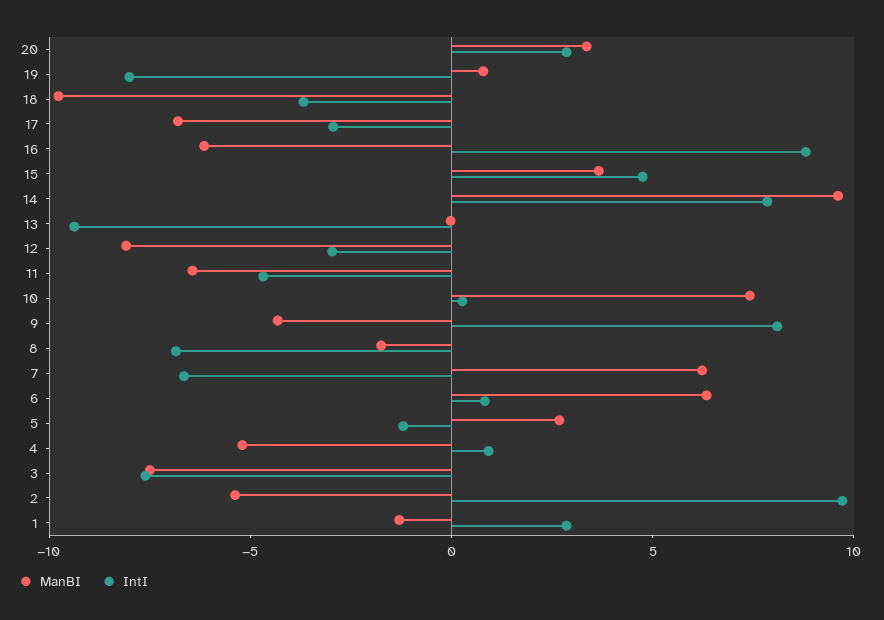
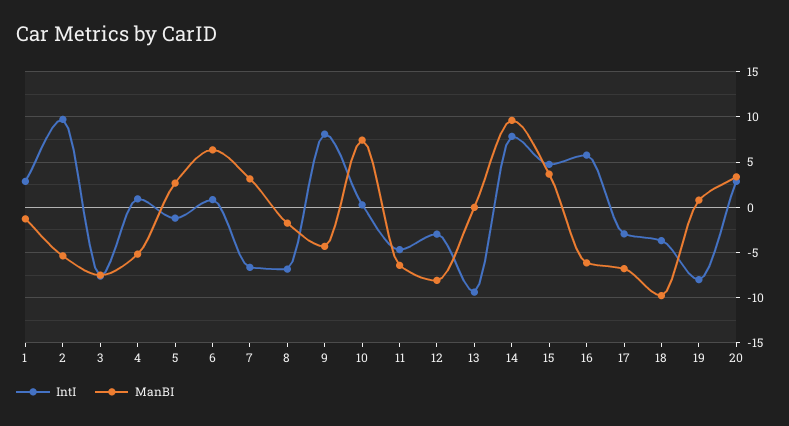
IntI, 16: 9 -> 6
ManBI, 7: 6 -> 3

